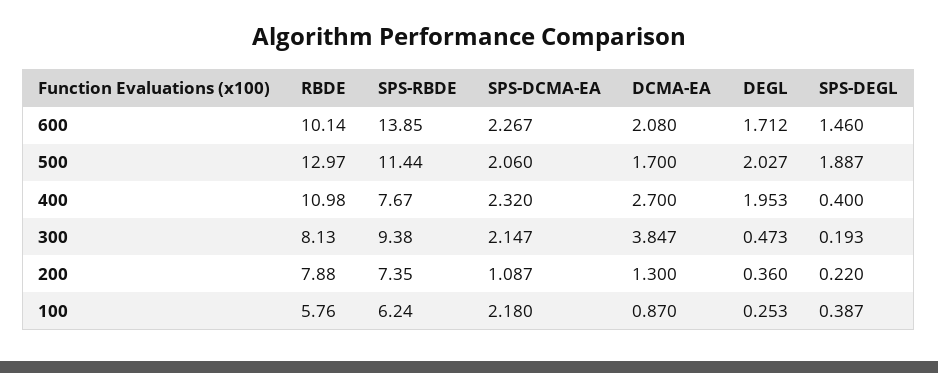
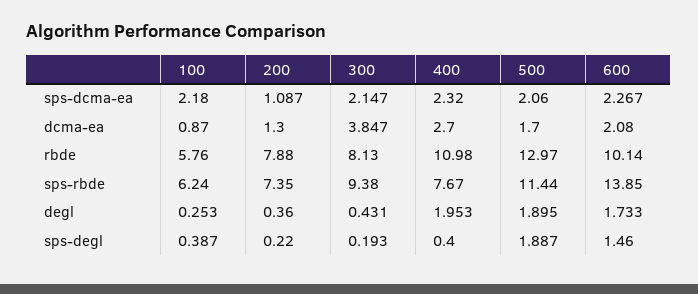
DEGL, 600: 1.712 -> 1.733
DEGL, 500: 2.027 -> 1.895
DEGL, 300: 0.473 -> 0.431

